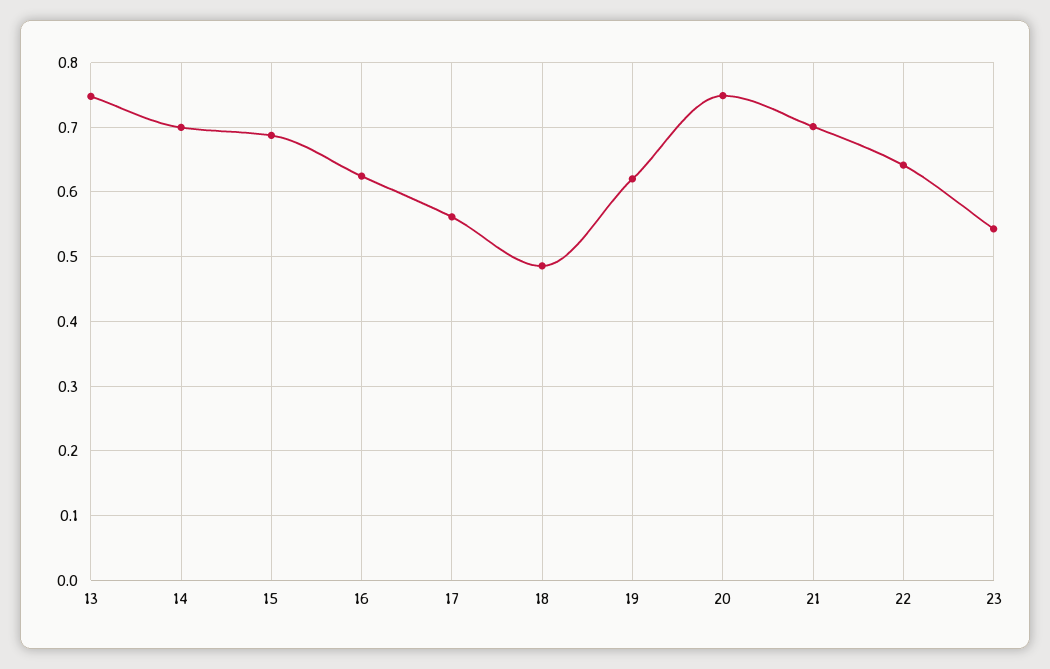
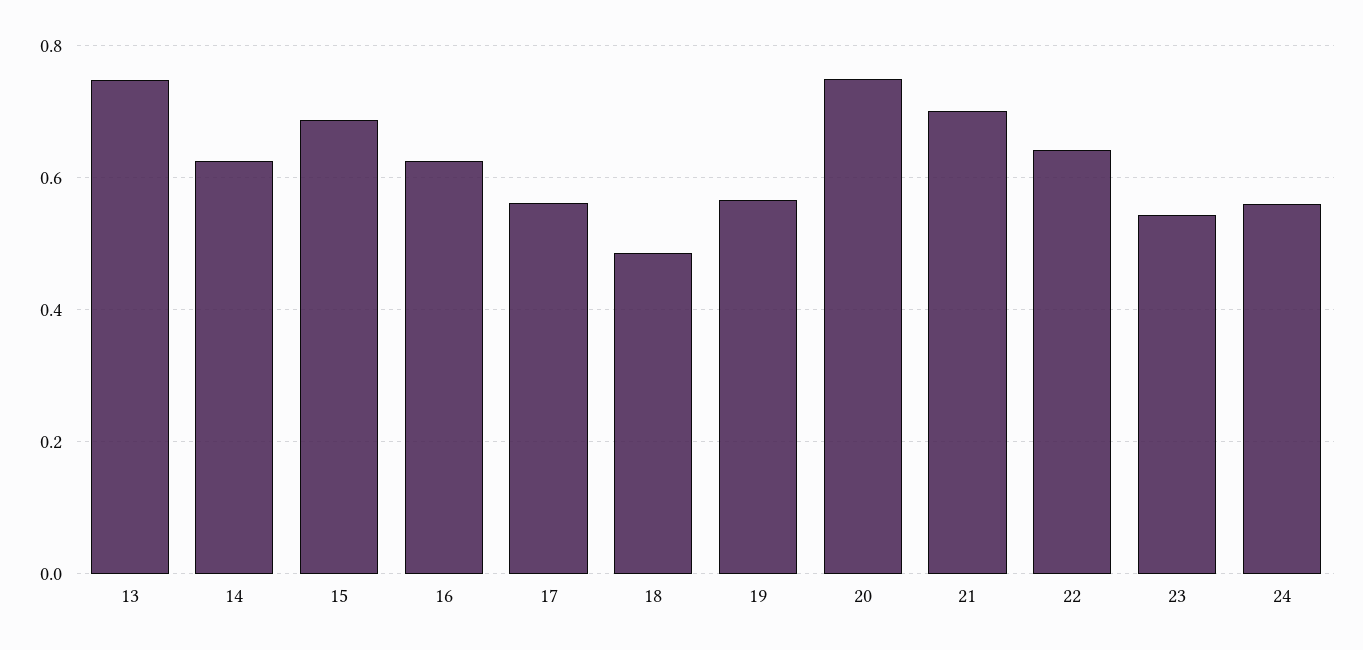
14: 0.7 -> 0.62
19: 0.62 -> 0.56
24: none -> 0.56

